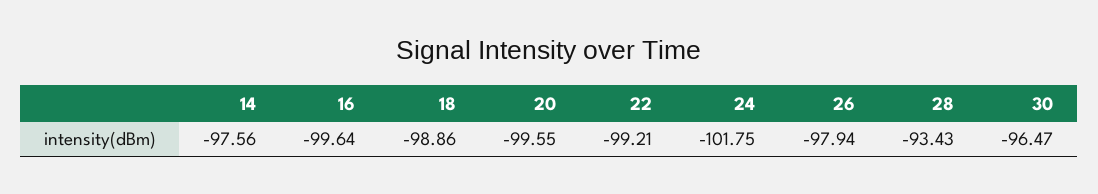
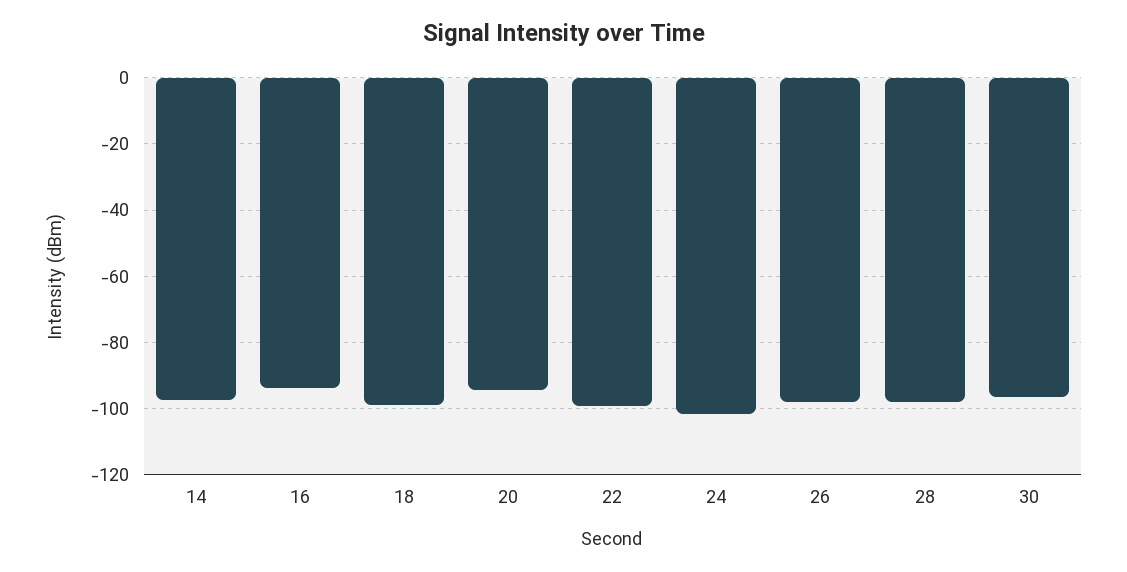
16: -99.64 -> -94
20: -99.55 -> -94
28: -93.43 -> -98

